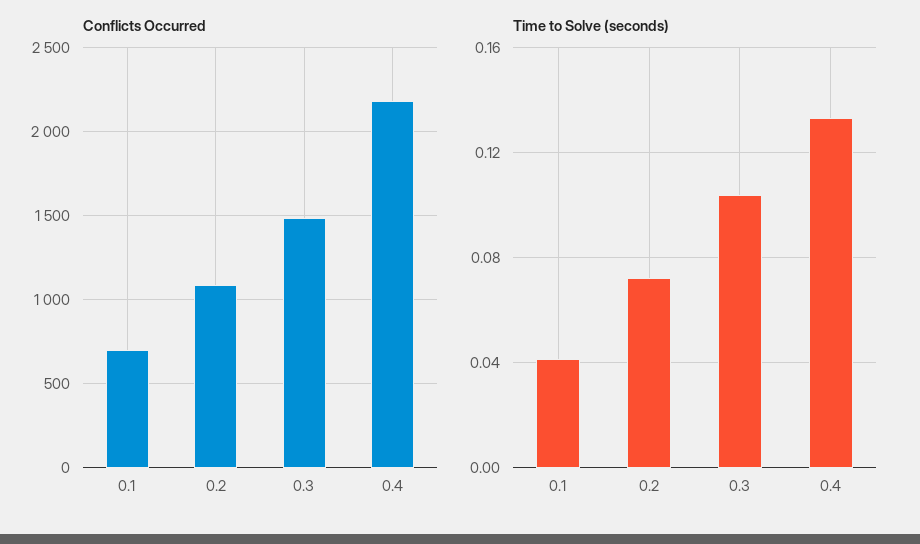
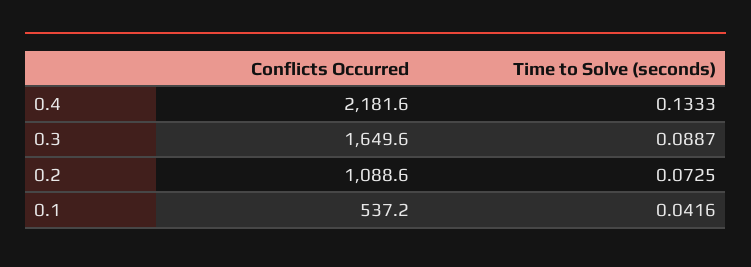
Conflicts Occurred, 0.1: 700 -> 537.2
Conflicts Occurred, 0.3: 1500 -> 1649.6
Time to Solve (seconds), 0.3: 0.105 -> 0.0887

